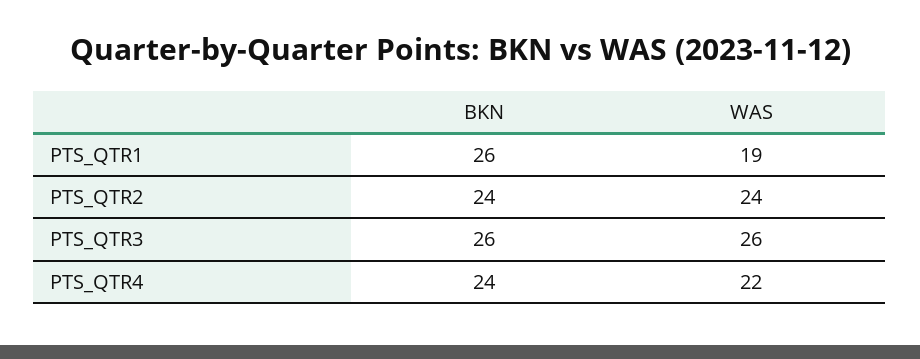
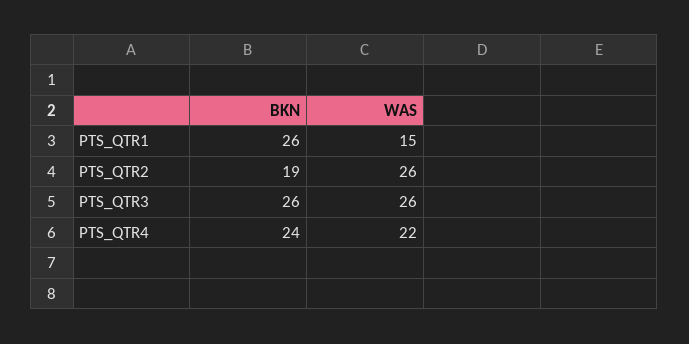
WAS, PTS_QTR1: 19 -> 15
BKN, PTS_QTR2: 24 -> 19
WAS, PTS_QTR2: 24 -> 26

